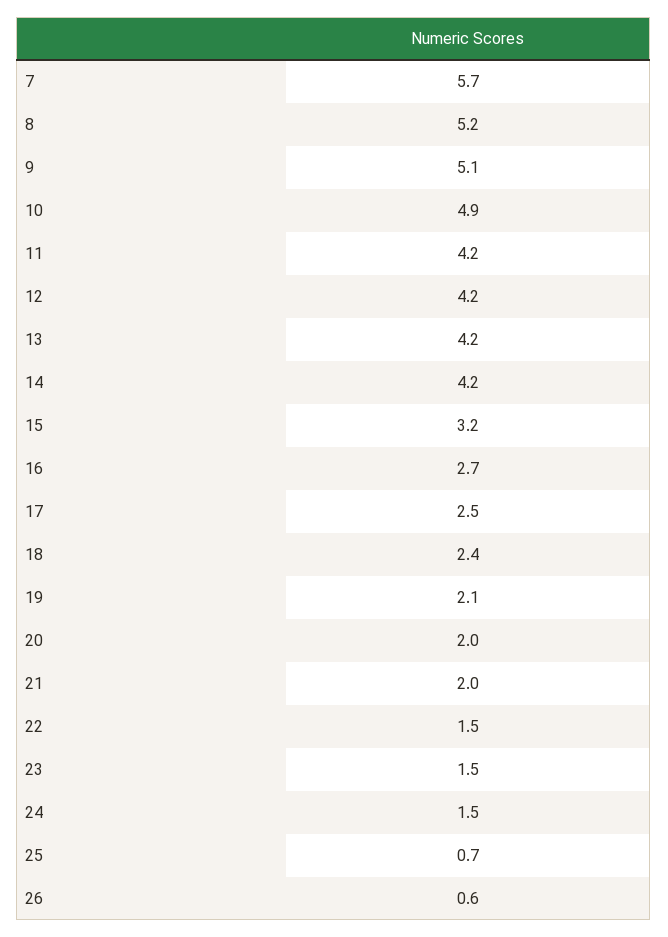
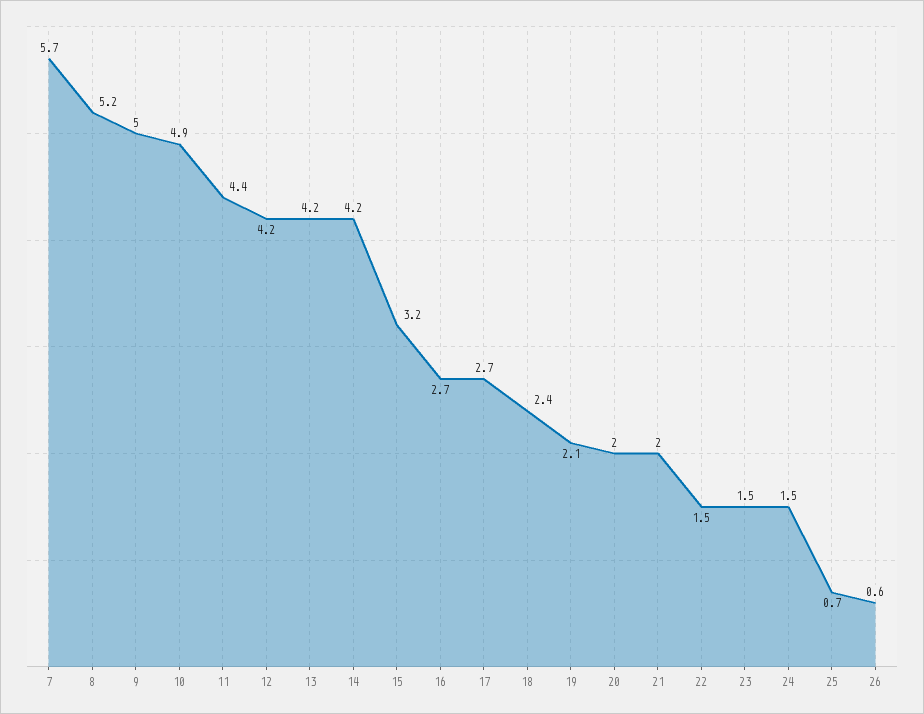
9: 5.1 -> 5
11: 4.2 -> 4.4
17: 2.5 -> 2.7

